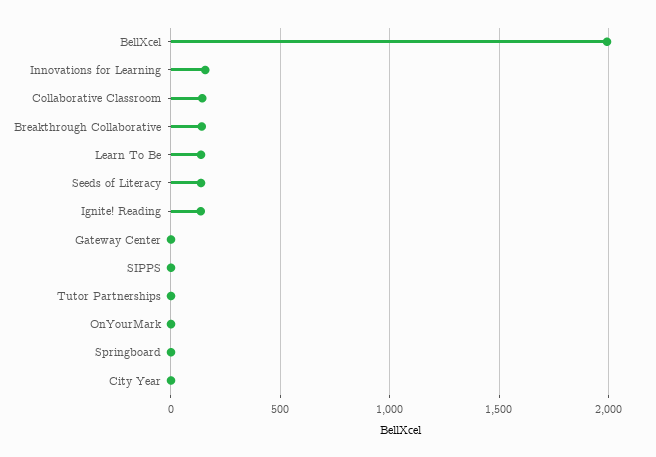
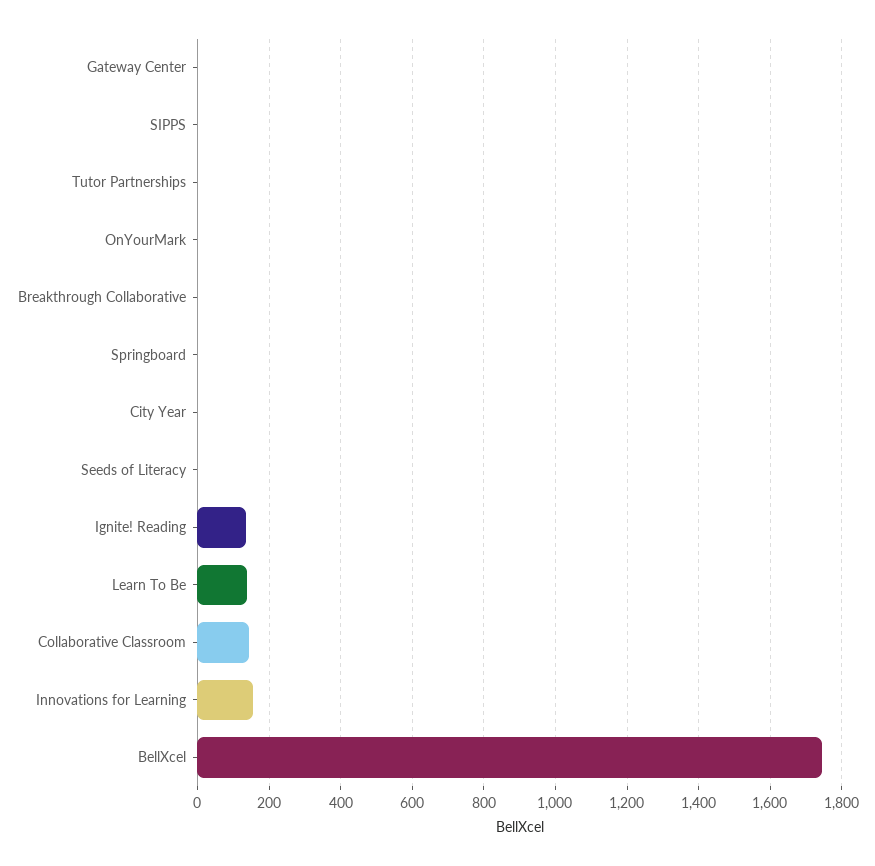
BellXcel: 2000 -> 1740
Breakthrough Collaborative: 150 -> 0
Seeds of Literacy: 150 -> 0

